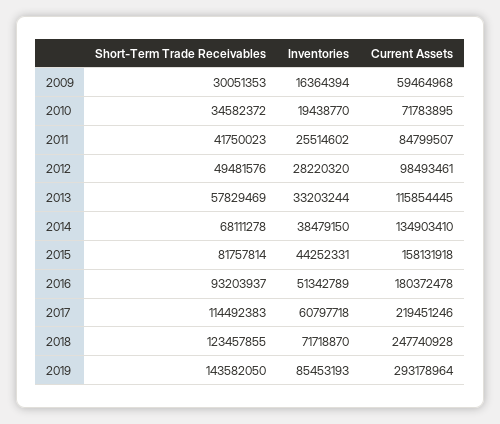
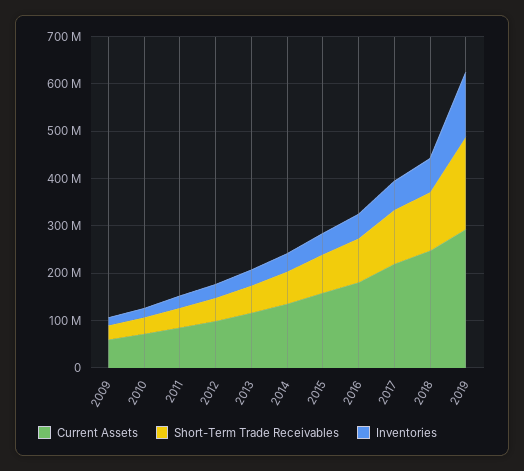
Short-Term Trade Receivables, 2019: 143582050 -> 200000000
Inventories, 2019: 85453193 -> 140000000

